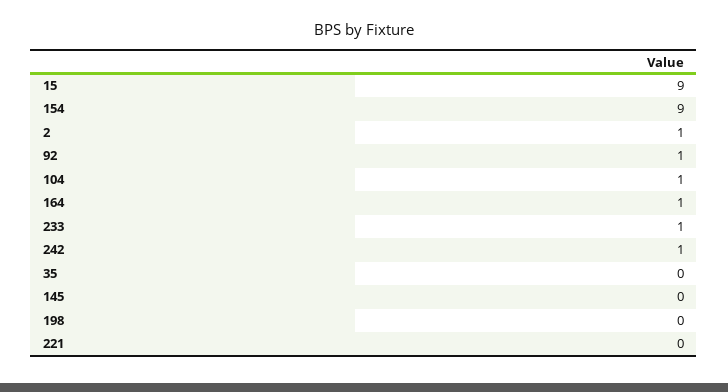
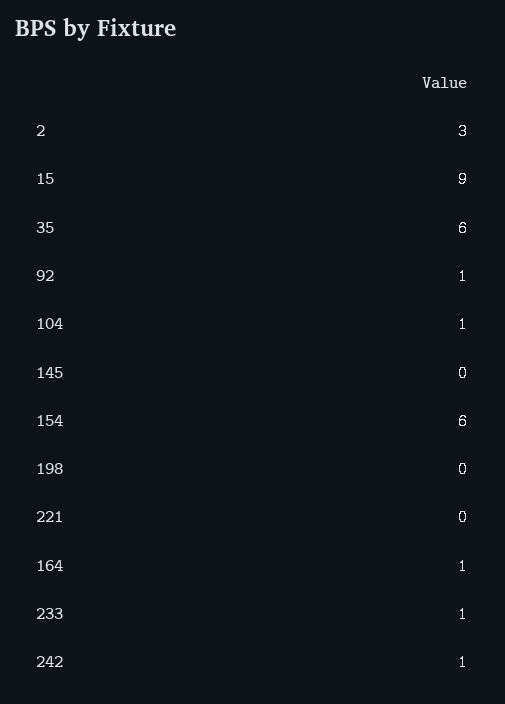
154: 9 -> 6
2: 1 -> 3
35: 0 -> 6

